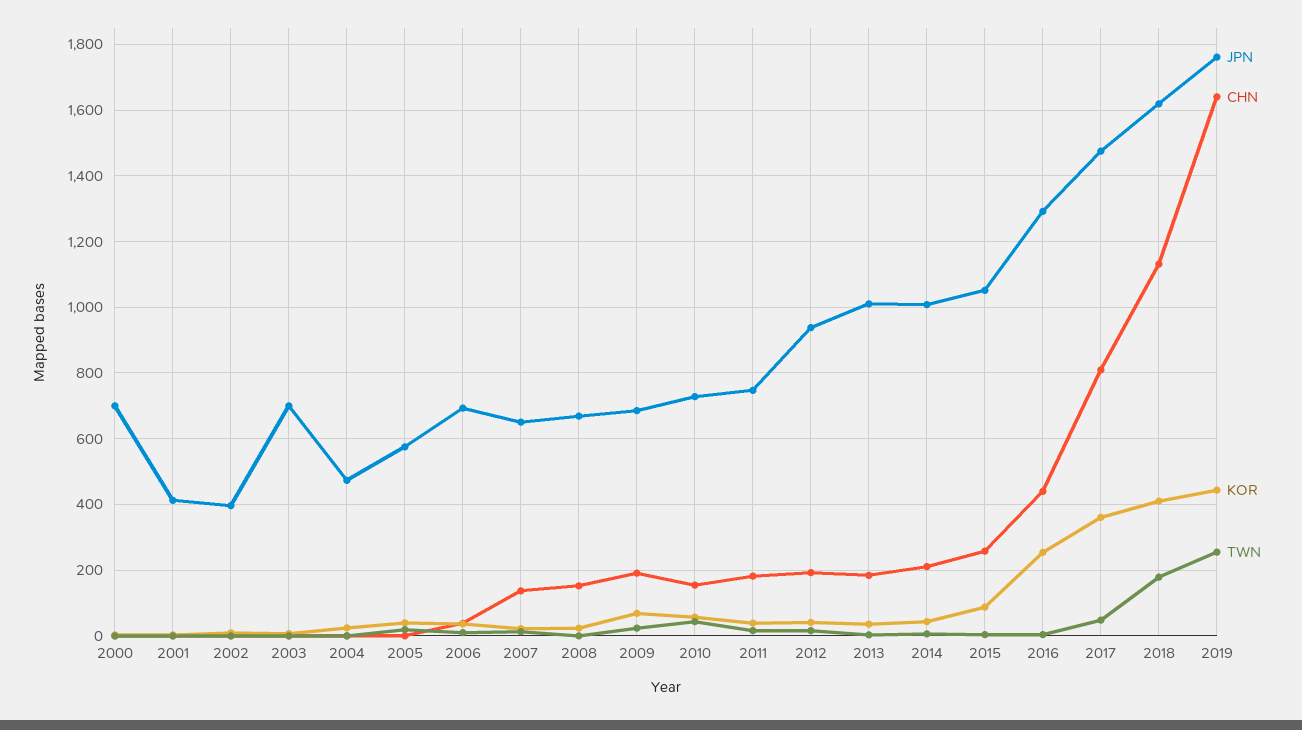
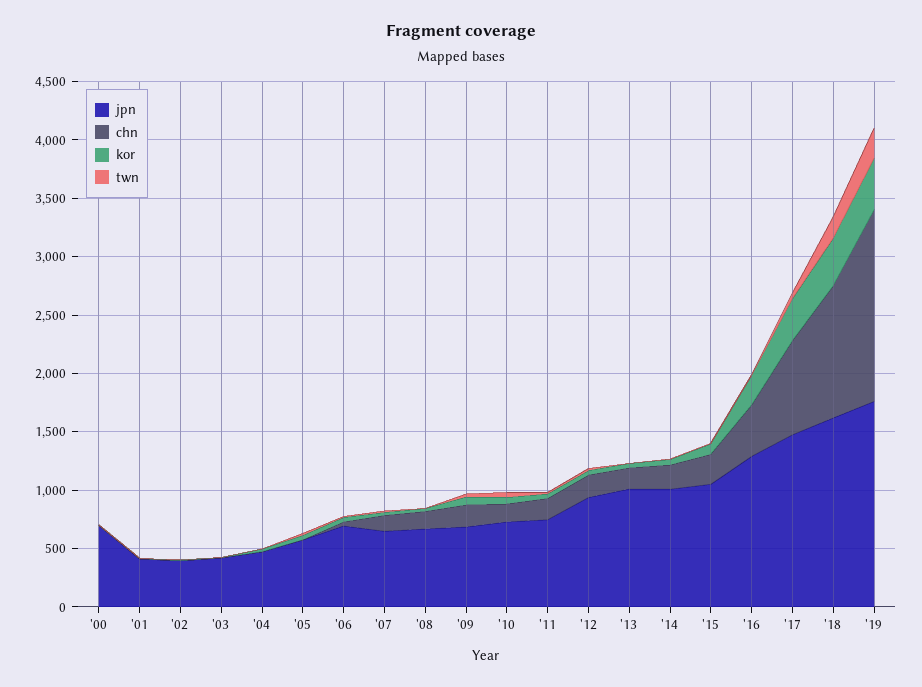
JPN, 2003: 700 -> 400

